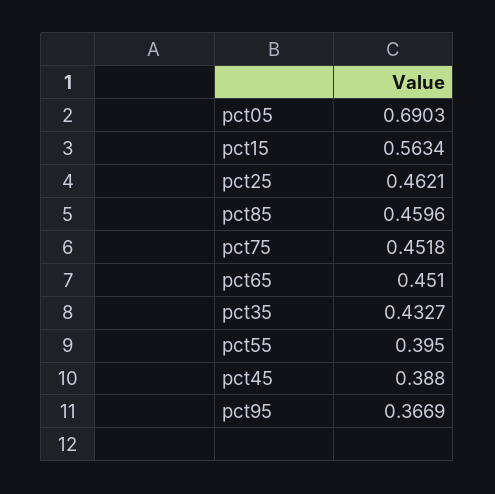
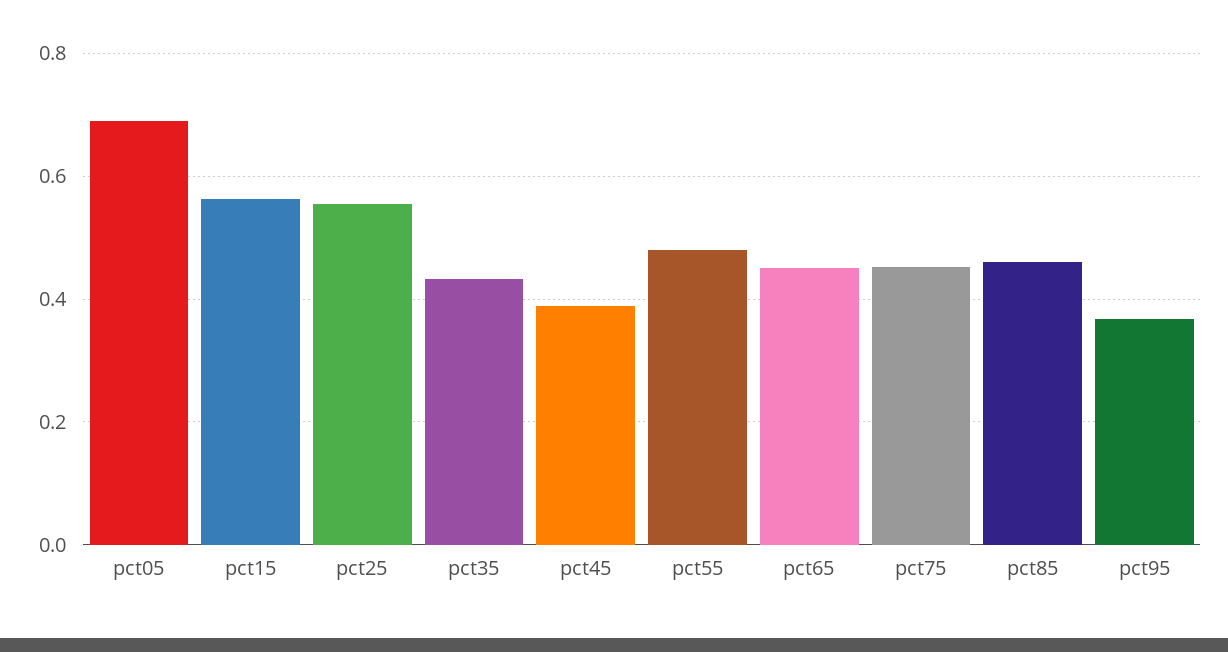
pct25: 0.4621 -> 0.56
pct55: 0.395 -> 0.48

